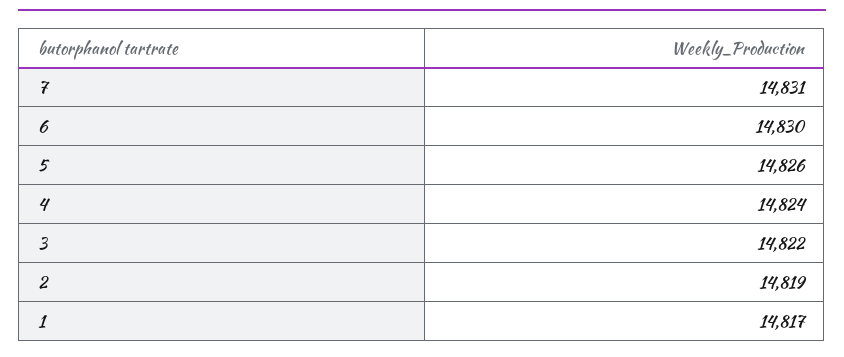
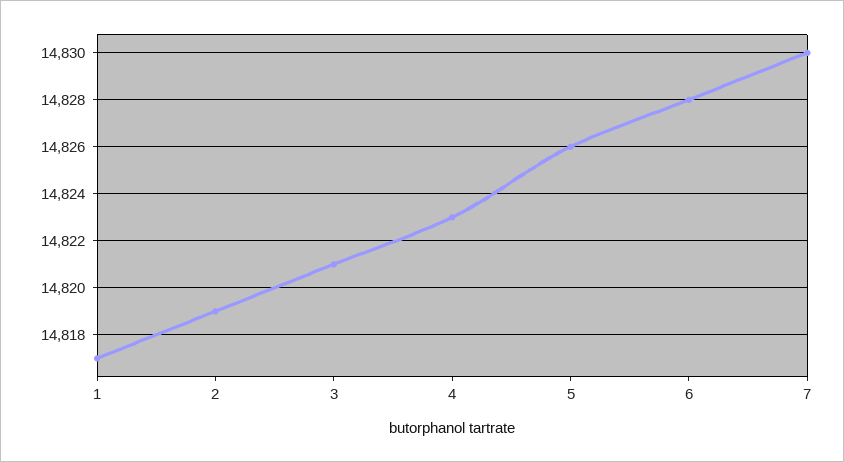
7: 14831 -> 14830
6: 14830 -> 14828
4: 14824 -> 14823
3: 14822 -> 14821

